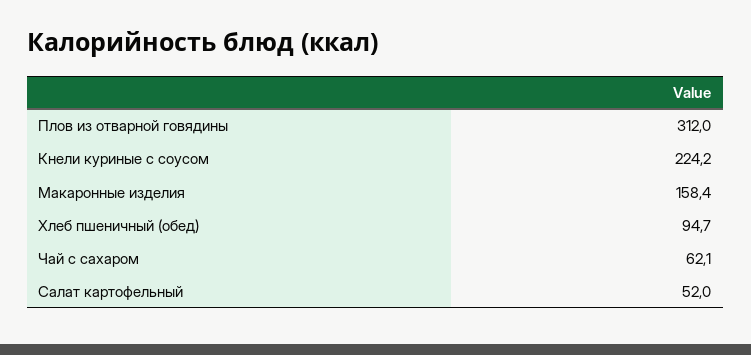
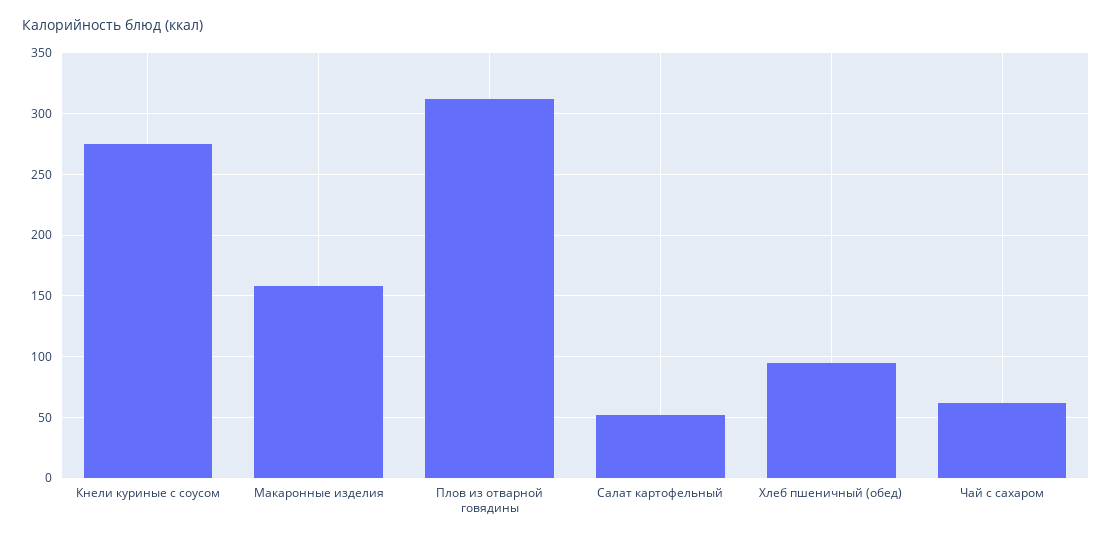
Кнели куриные с соусом: 224.2 -> 275

